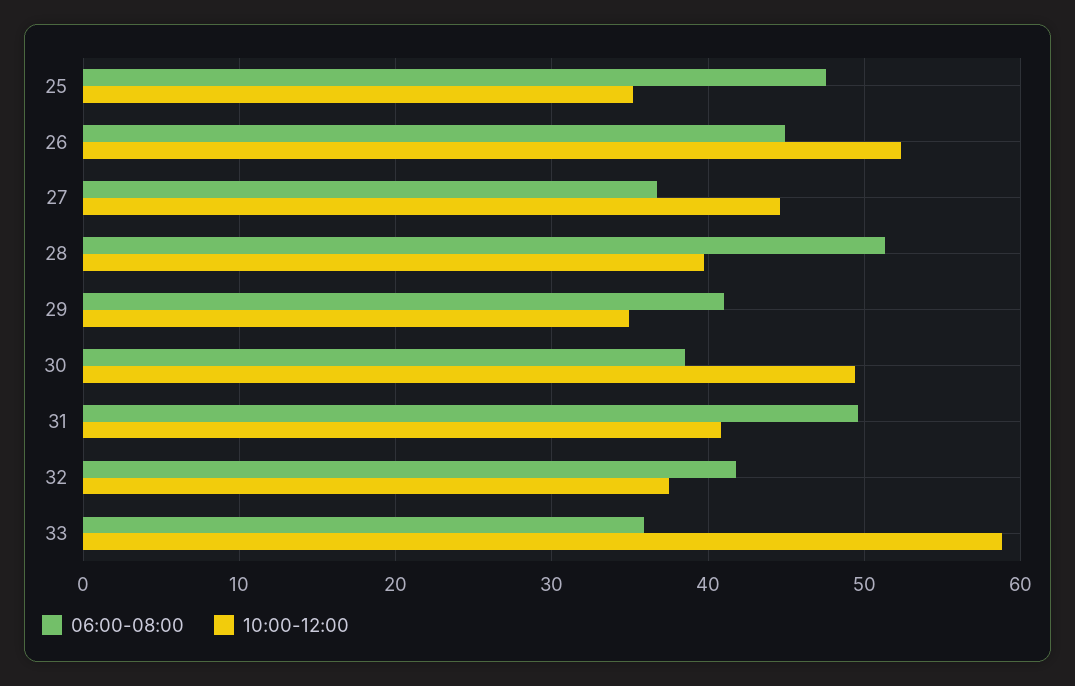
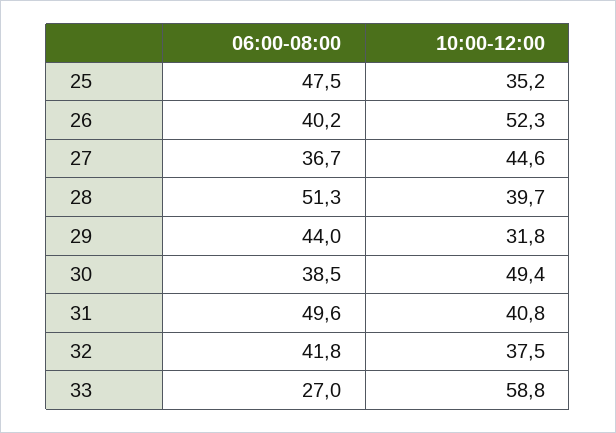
06:00-08:00, 26: 45 -> 40.2
06:00-08:00, 29: 41 -> 44
10:00-12:00, 29: 35 -> 31.8
06:00-08:00, 33: 36 -> 27

